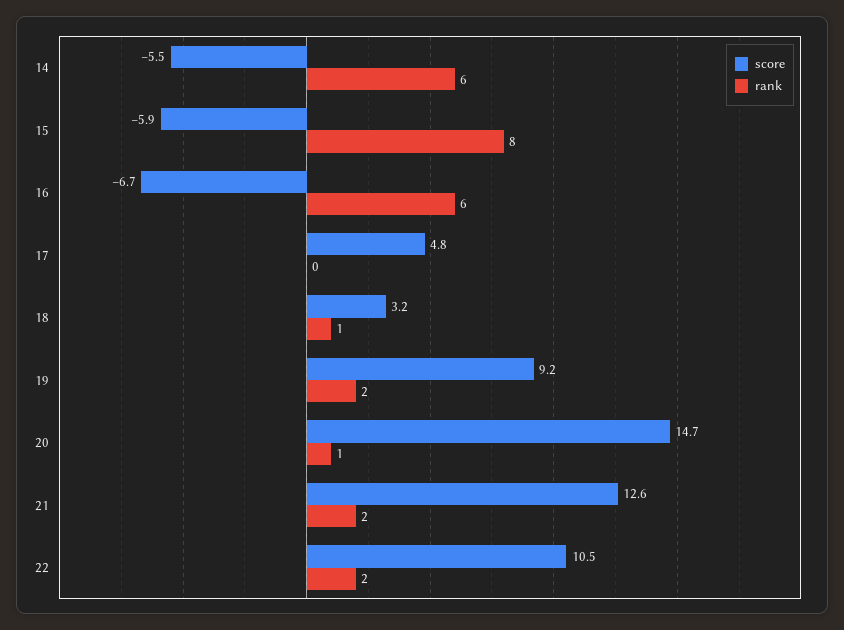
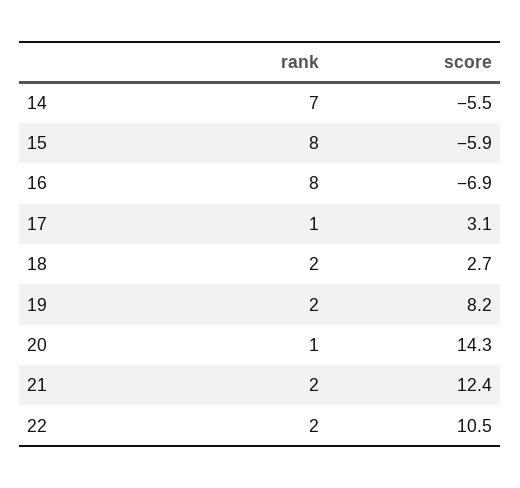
rank, 14: 6 -> 7
score, 16: -6.7 -> -6.9
rank, 16: 6 -> 8
score, 17: 4.8 -> 3.1
rank, 17: 0 -> 1
score, 18: 3.2 -> 2.7
rank, 18: 1 -> 2
score, 19: 9.2 -> 8.2
score, 20: 14.7 -> 14.3
score, 21: 12.6 -> 12.4

